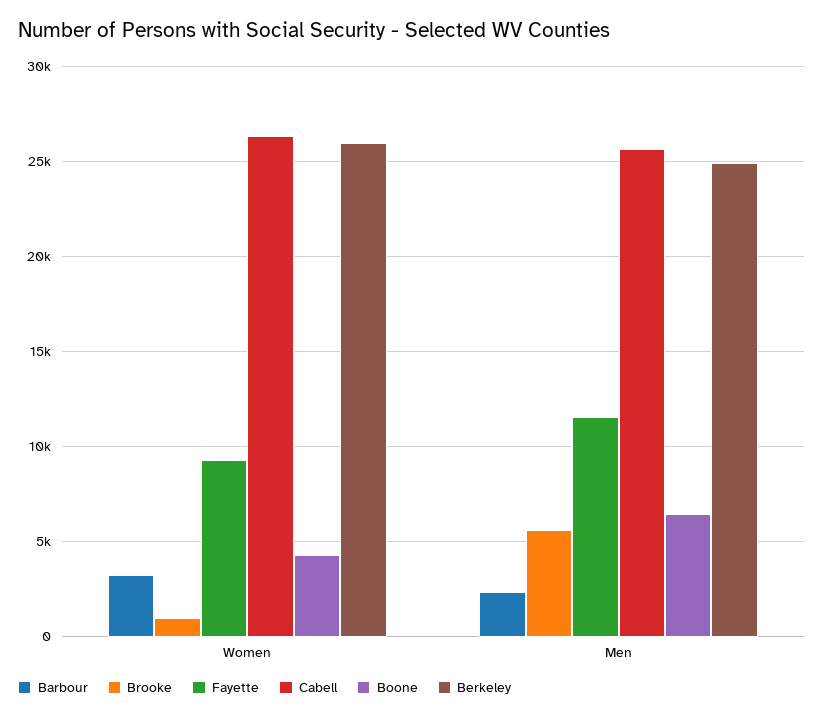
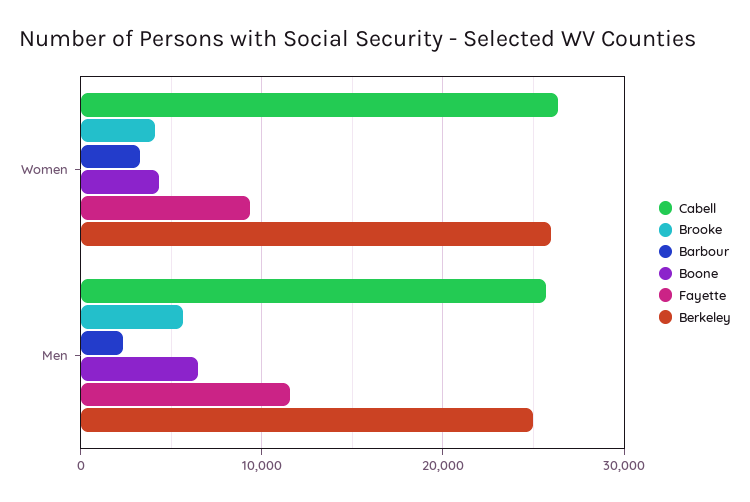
Brooke, Women: 1000 -> 4000

